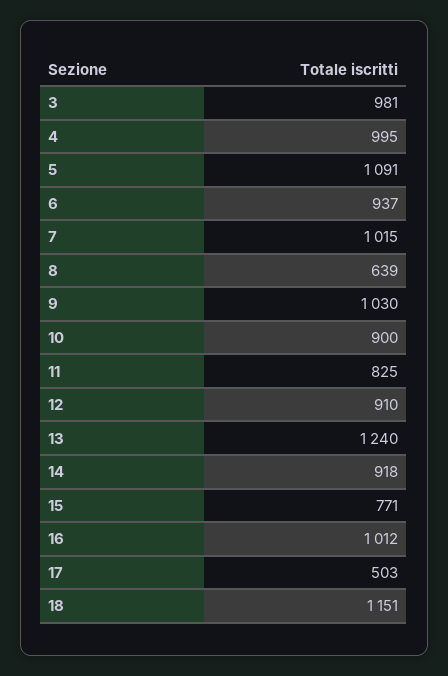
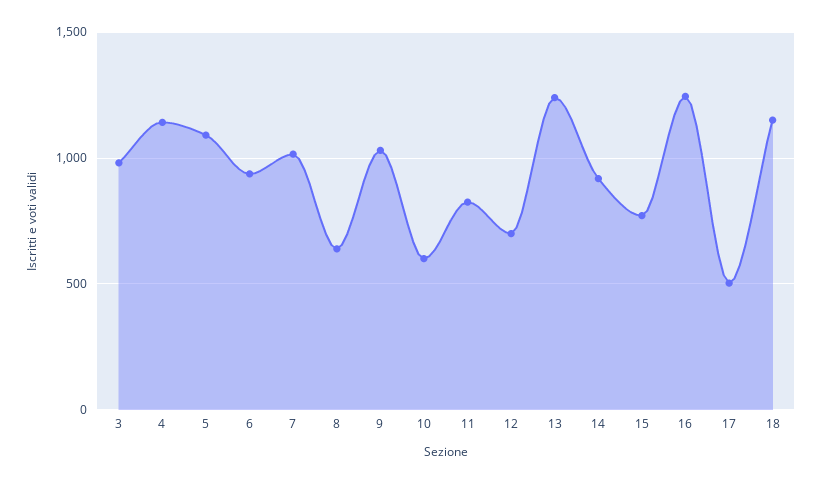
4: 995 -> 1150
10: 900 -> 600
12: 910 -> 700
16: 1012 -> 1250

